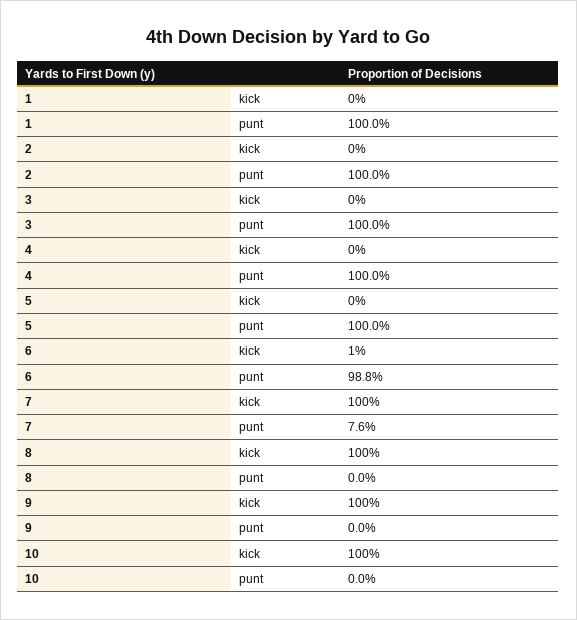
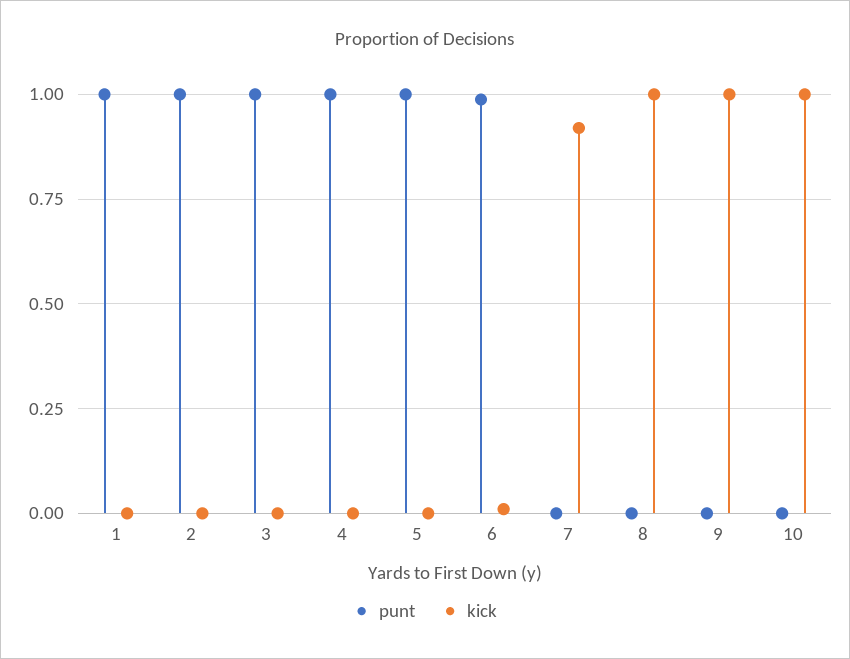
kick, 7: 1 -> 0.925
punt, 7: 0.076 -> 0

